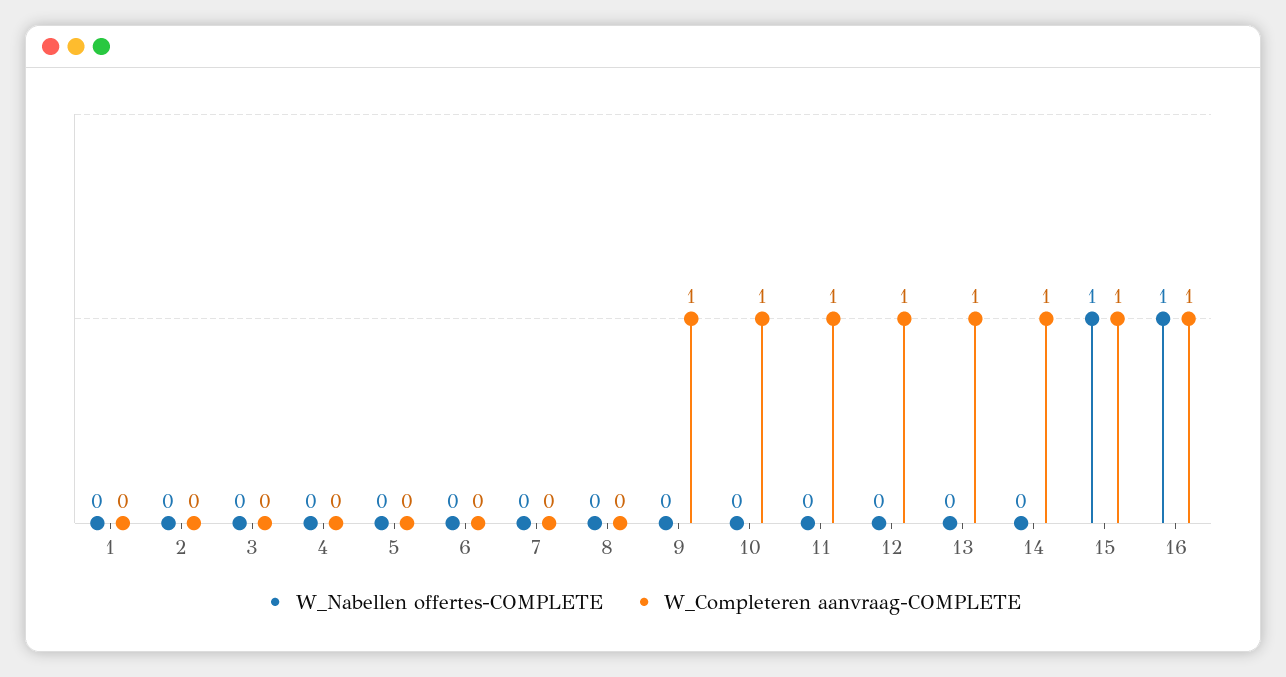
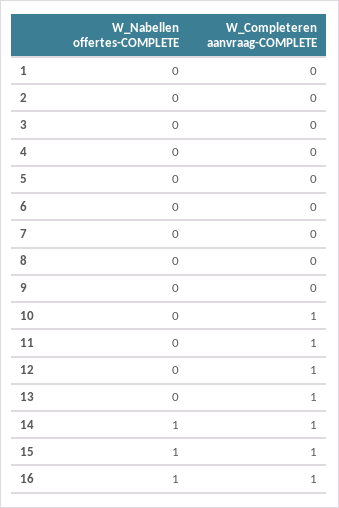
W_Completeren aanvraag-COMPLETE, 9: 1 -> 0
W_Nabellen offertes-COMPLETE, 14: 0 -> 1

